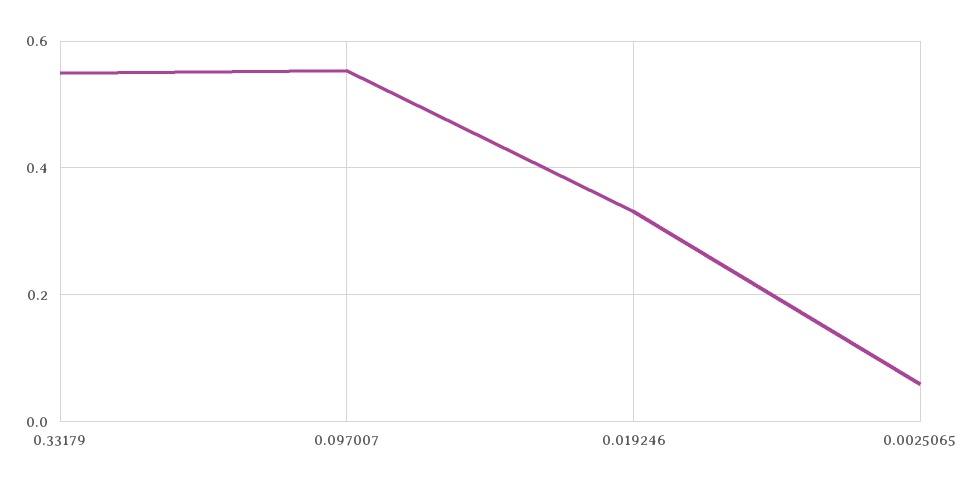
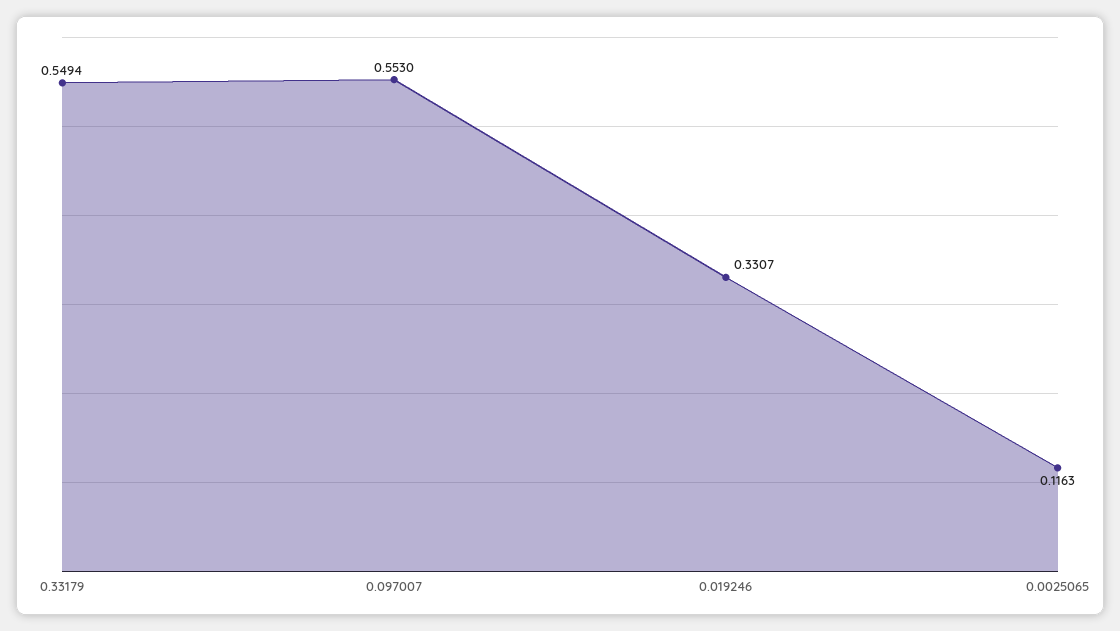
0.0025065: 0.06 -> 0.1163

